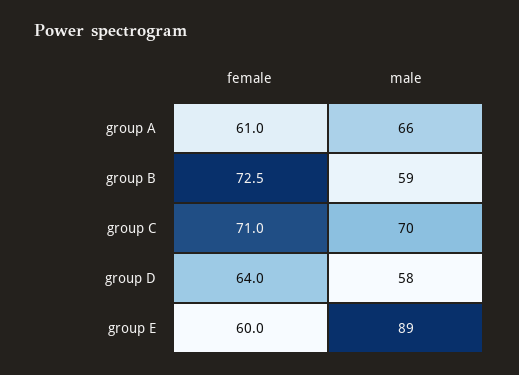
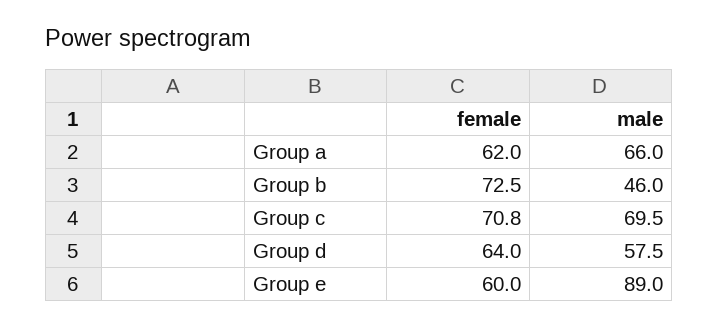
female, group A: 61 -> 62
male, group B: 59 -> 46
female, group C: 71 -> 70.8

